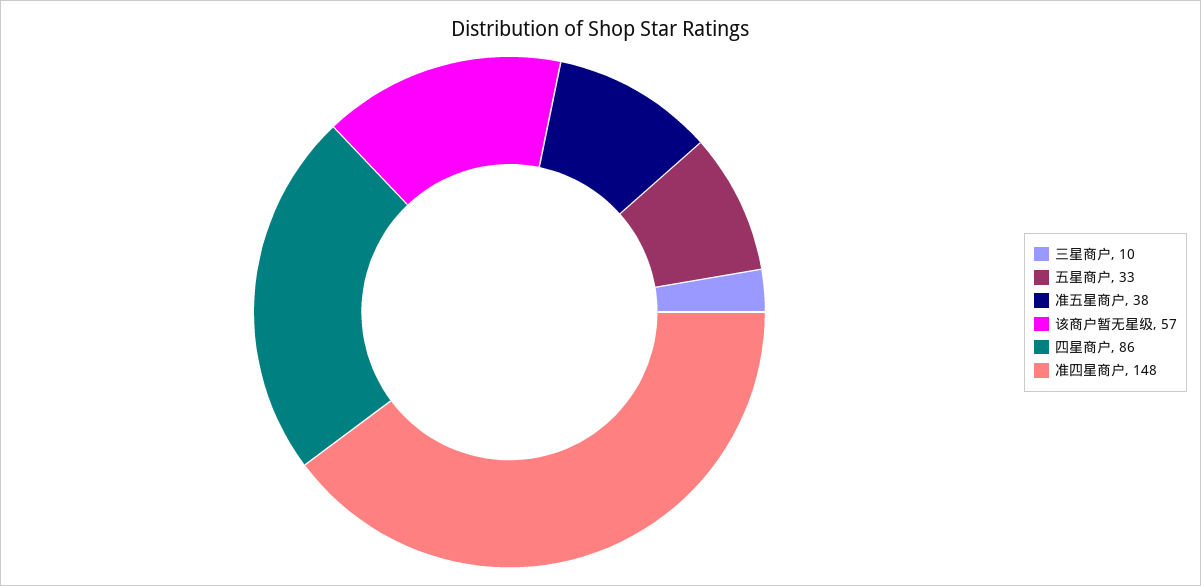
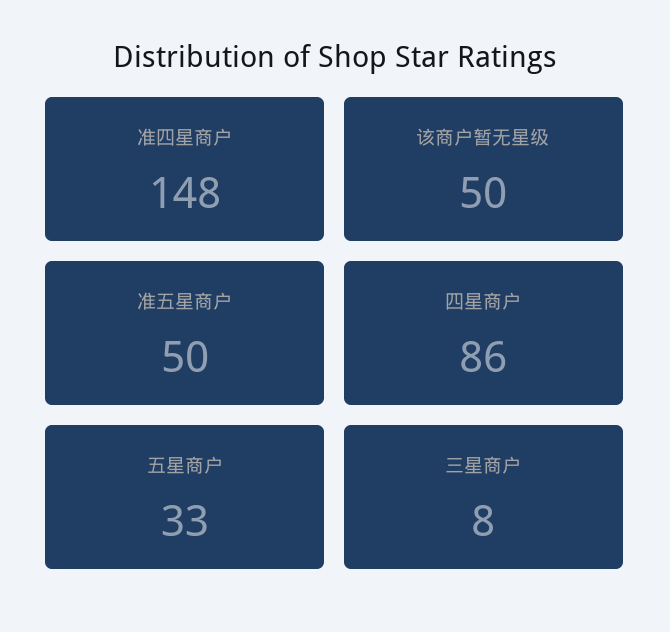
三星商户: 10 -> 8
准五星商户: 38 -> 50
该商户暂无星级: 57 -> 50

